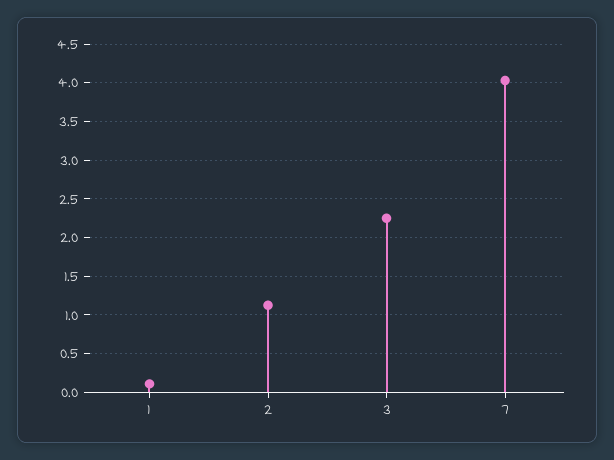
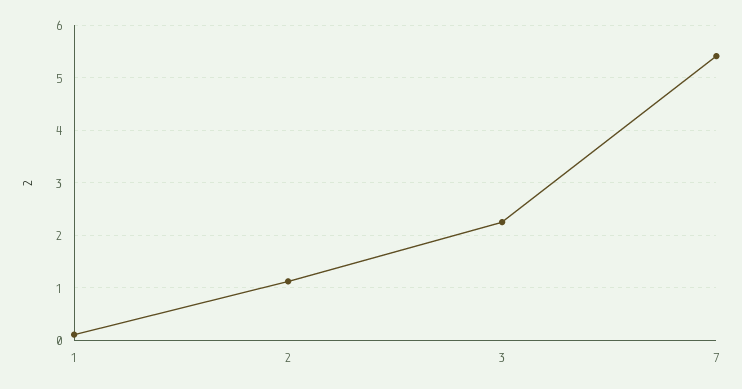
7: 4 -> 5.4

